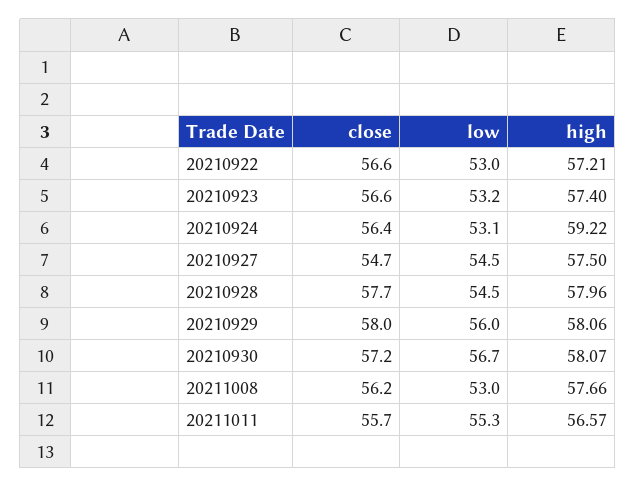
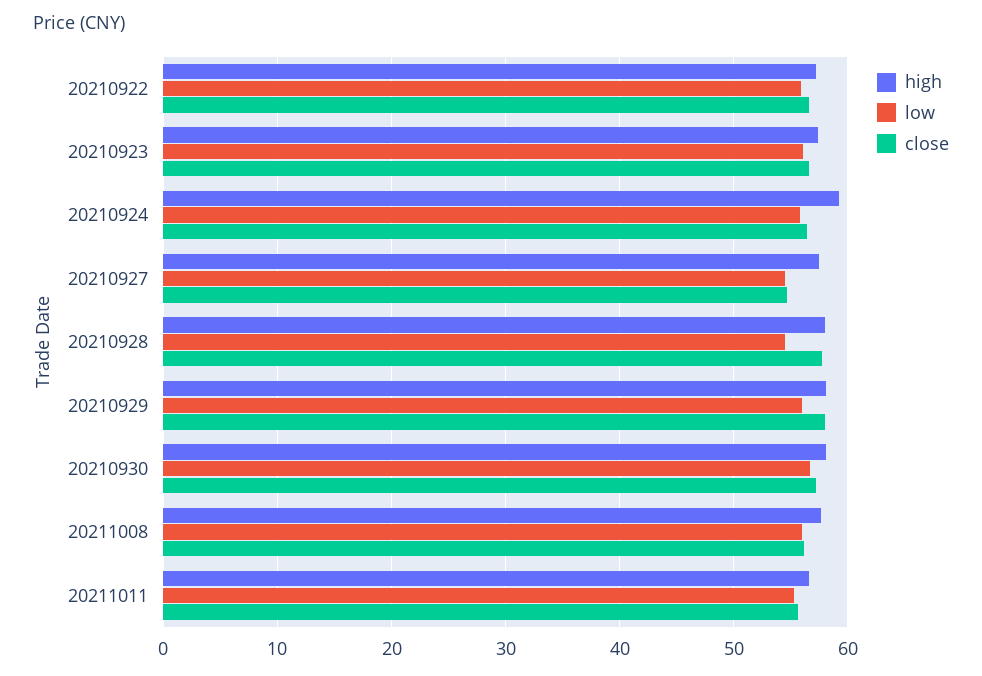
low, 20210922: 53 -> 56
low, 20210923: 53.2 -> 56
low, 20210924: 53.1 -> 56
low, 20211008: 53 -> 56

